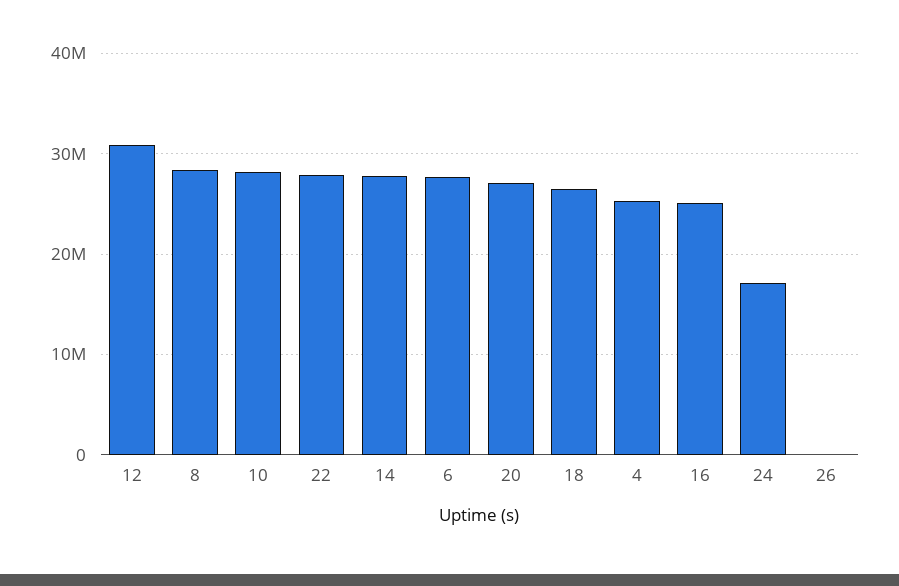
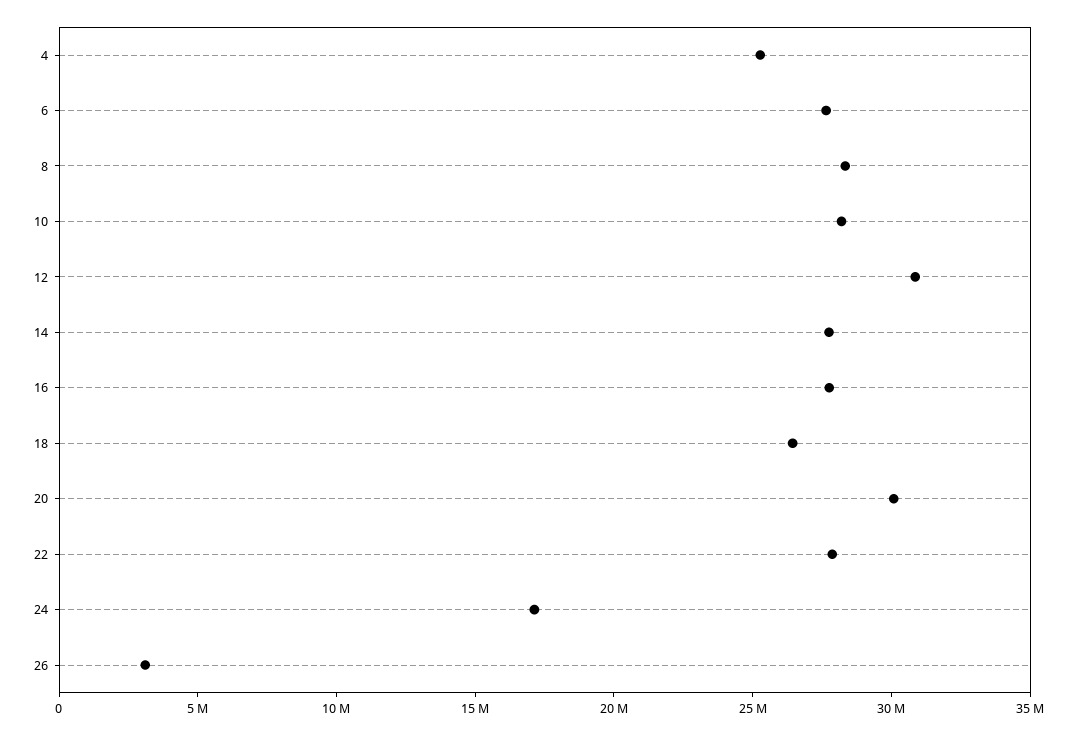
20: 27000000 -> 30000000
16: 25000000 -> 28000000
26: 0 -> 3000000

